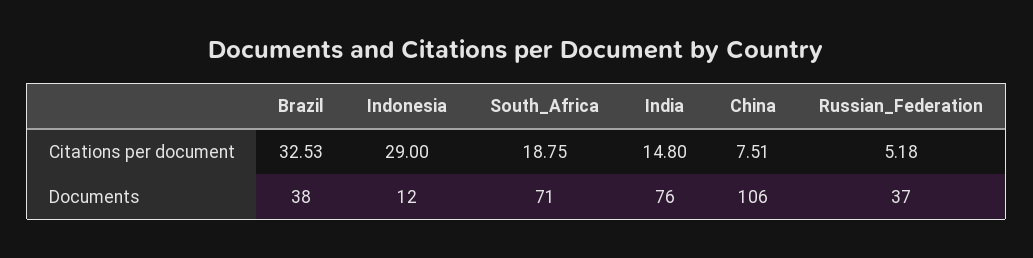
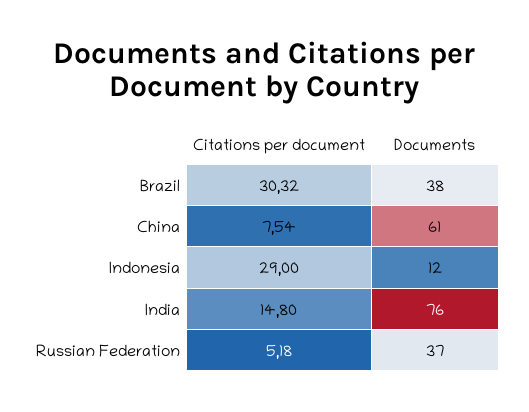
Brazil, Citations per document: 32.53 -> 30.32
South_Africa, Citations per document: 18.75 -> none
China, Citations per document: 7.51 -> 7.54
South_Africa, Documents: 71 -> none
China, Documents: 106 -> 61

